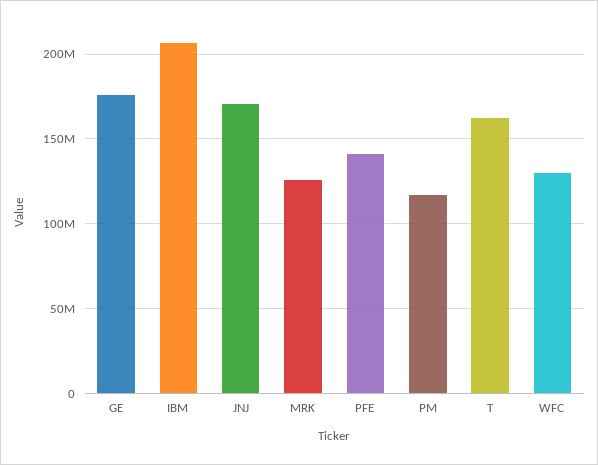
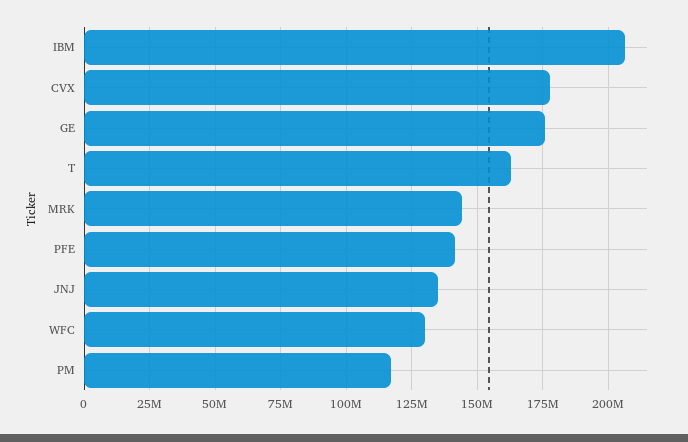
JNJ: 170000000 -> 135000000
MRK: 125000000 -> 145000000
CVX: none -> 177500000

